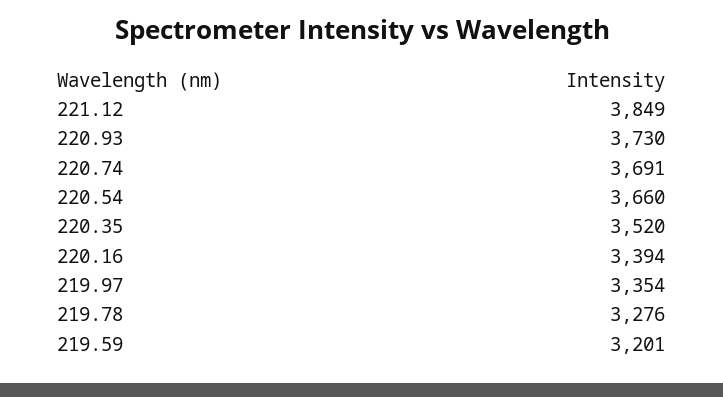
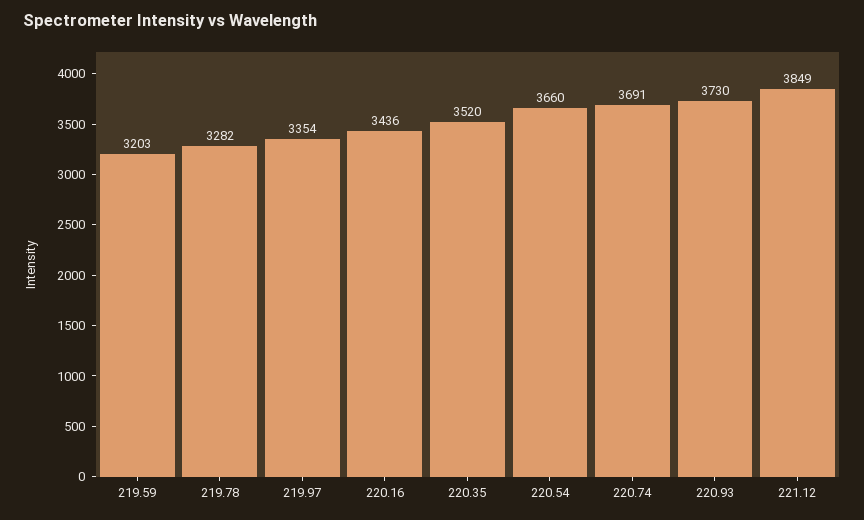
220.16: 3394 -> 3436
219.78: 3276 -> 3282
219.59: 3201 -> 3203

